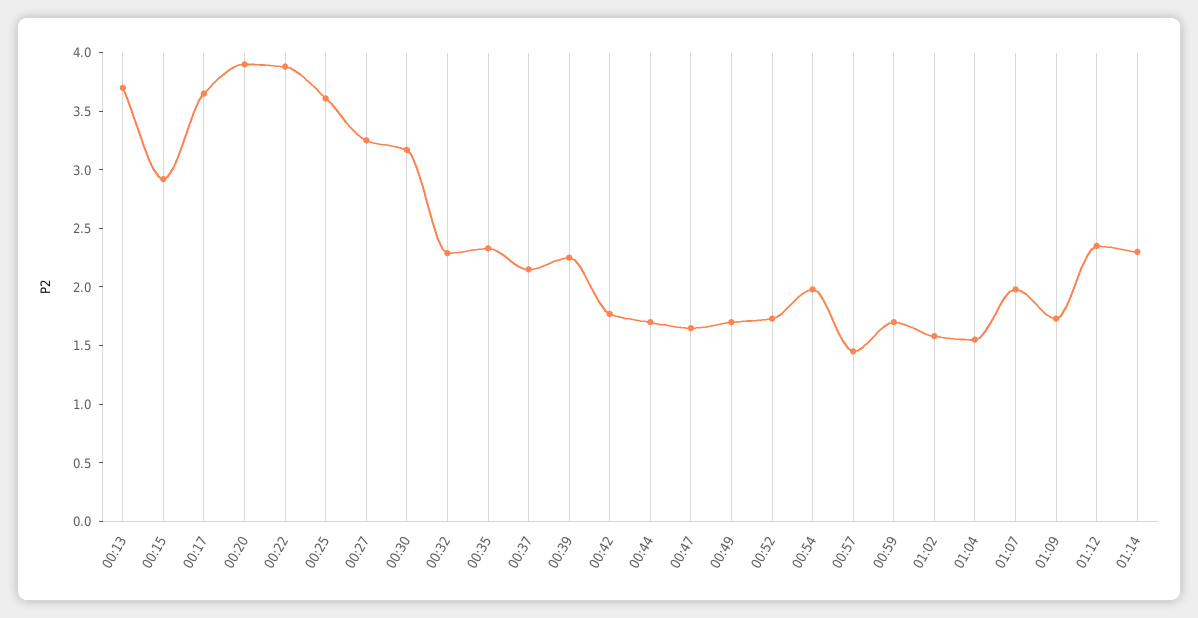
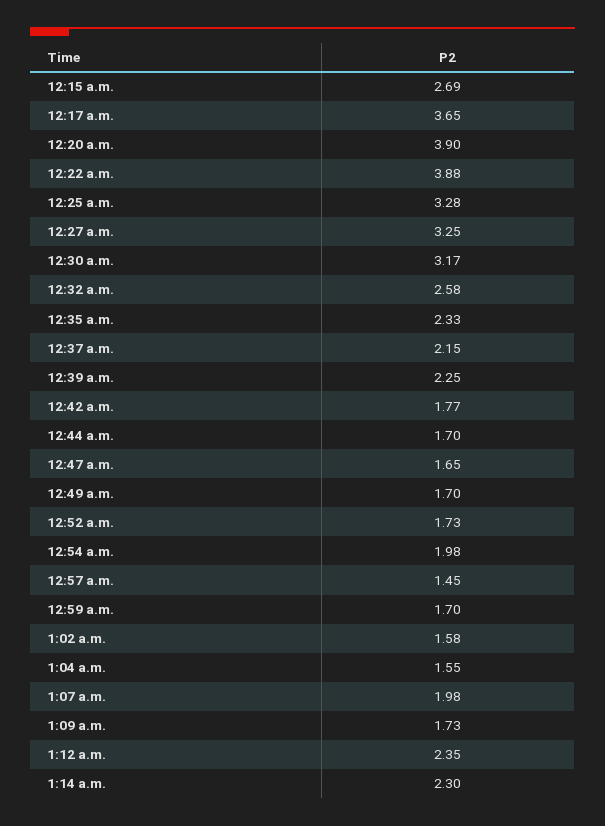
00:13: 3.7 -> none
00:15: 2.9 -> 2.69
00:25: 3.6 -> 3.28
00:32: 2.3 -> 2.58

